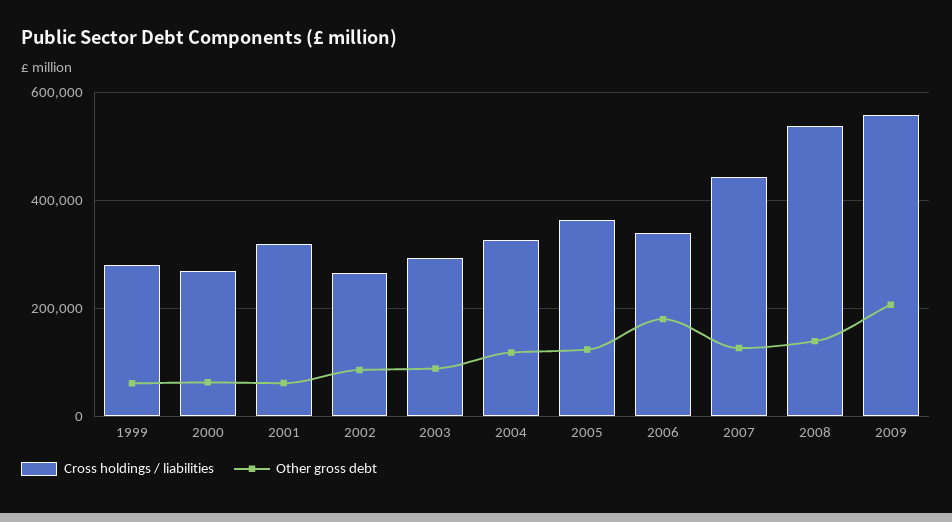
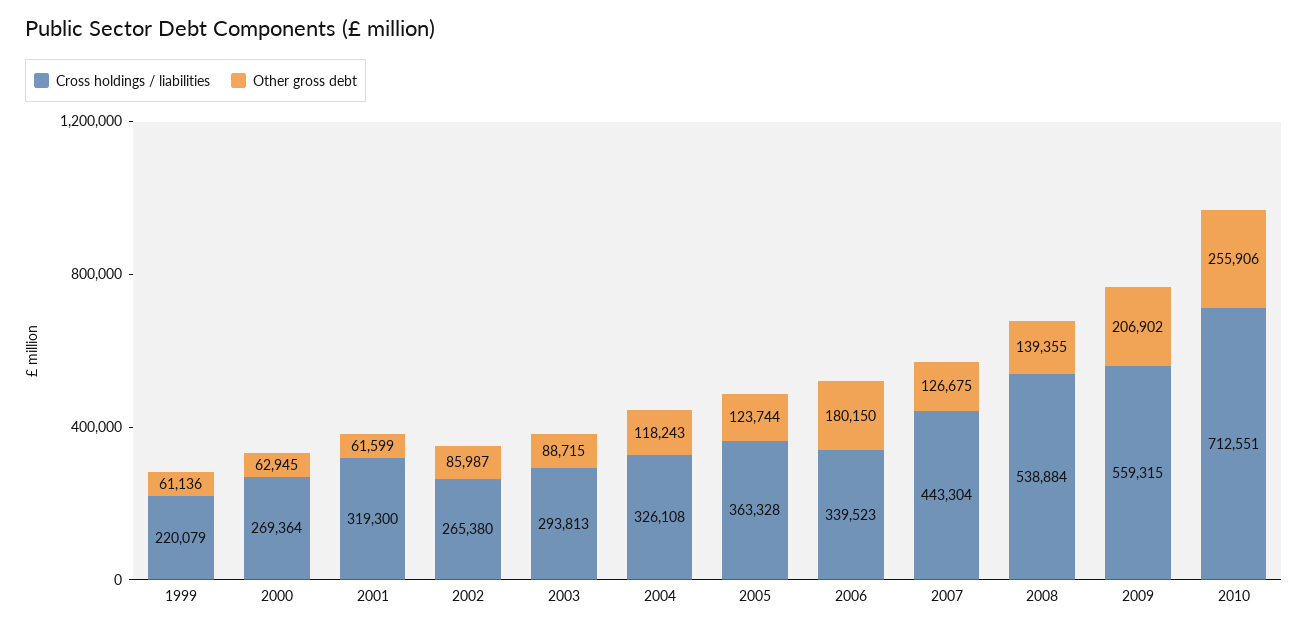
Cross holdings / liabilities, 1999: 280000 -> 220079
Cross holdings / liabilities, 2010: none -> 712551
Other gross debt, 2010: none -> 255906

